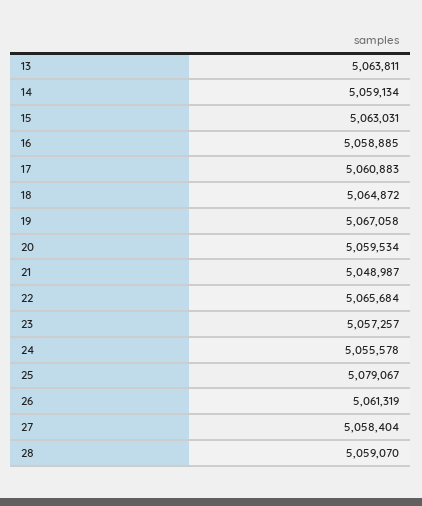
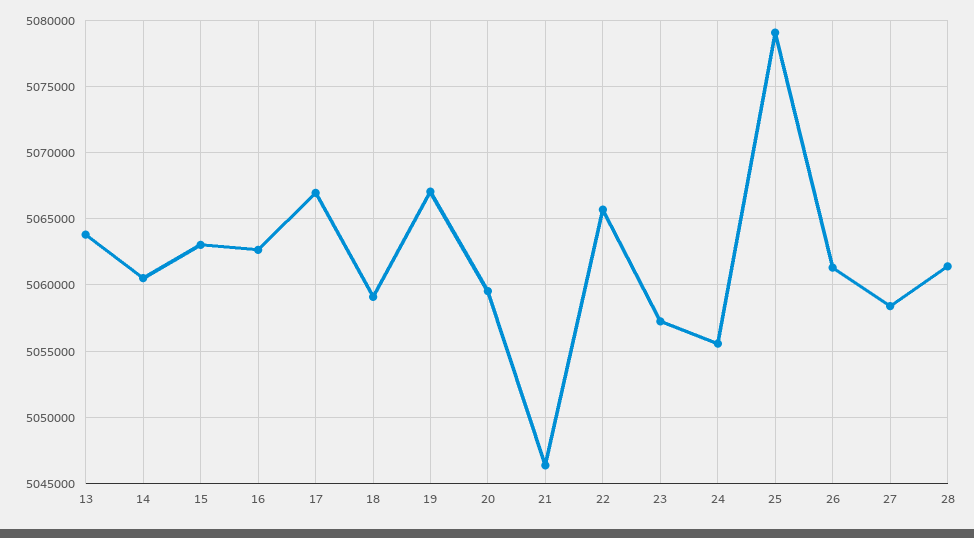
14: 5059134 -> 5060500
16: 5058885 -> 5062500
17: 5060883 -> 5067000
18: 5064872 -> 5059000
21: 5048987 -> 5046500
28: 5059070 -> 5061500

